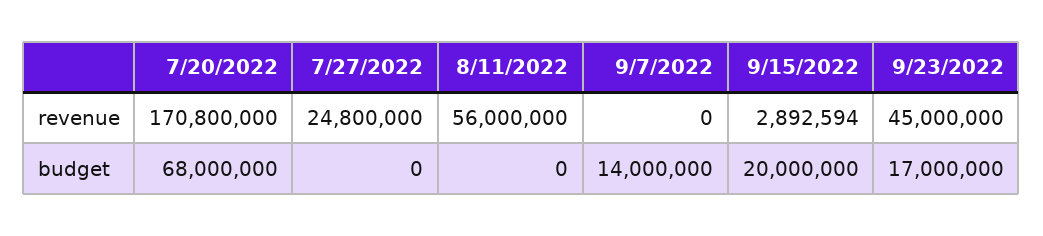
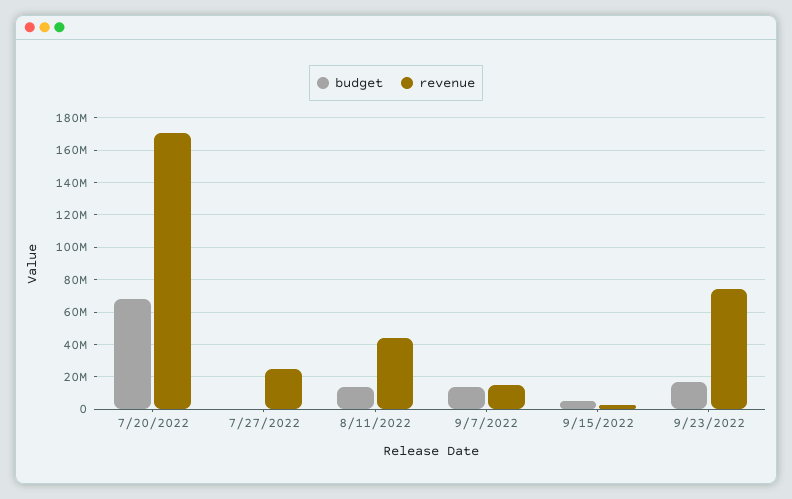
revenue, 8/11/2022: 56000000 -> 45000000
revenue, 9/7/2022: 0 -> 15000000
revenue, 9/23/2022: 45000000 -> 75000000
budget, 8/11/2022: 0 -> 15000000
budget, 9/15/2022: 20000000 -> 5000000

